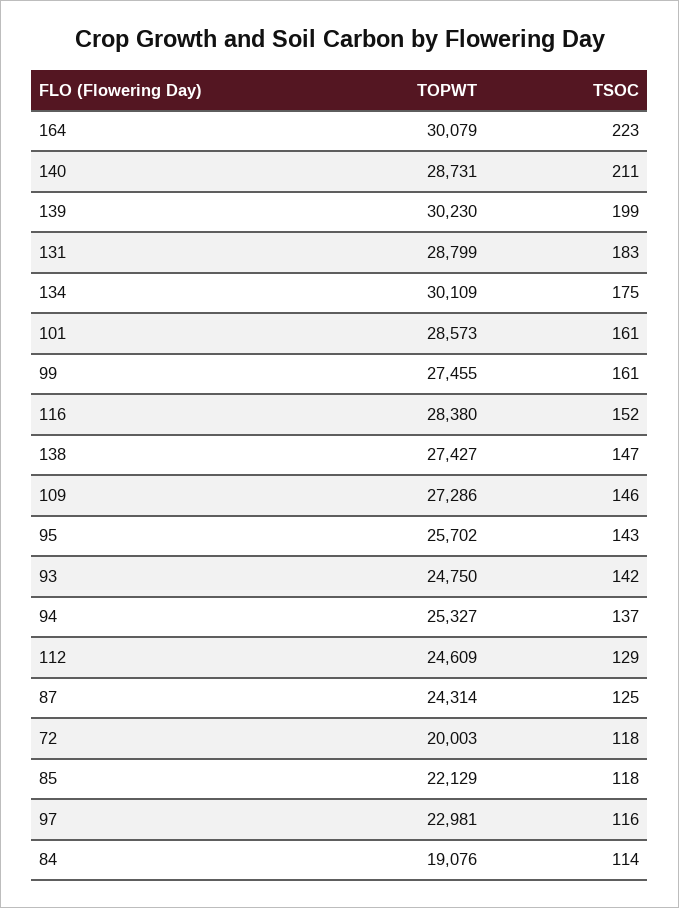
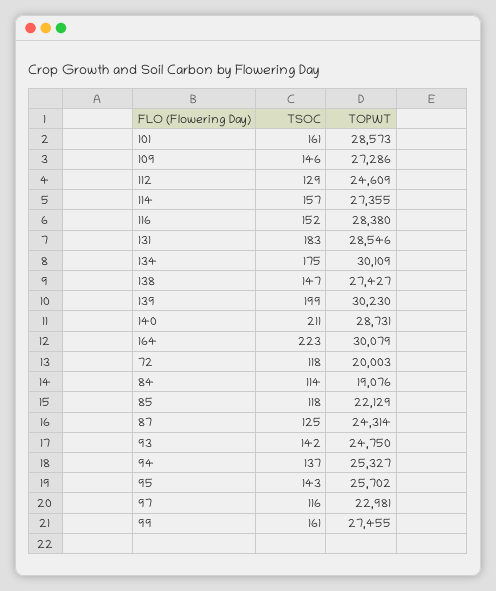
TOPWT, 131: 28799 -> 28546
TSOC, 114: none -> 157
TOPWT, 114: none -> 27355

